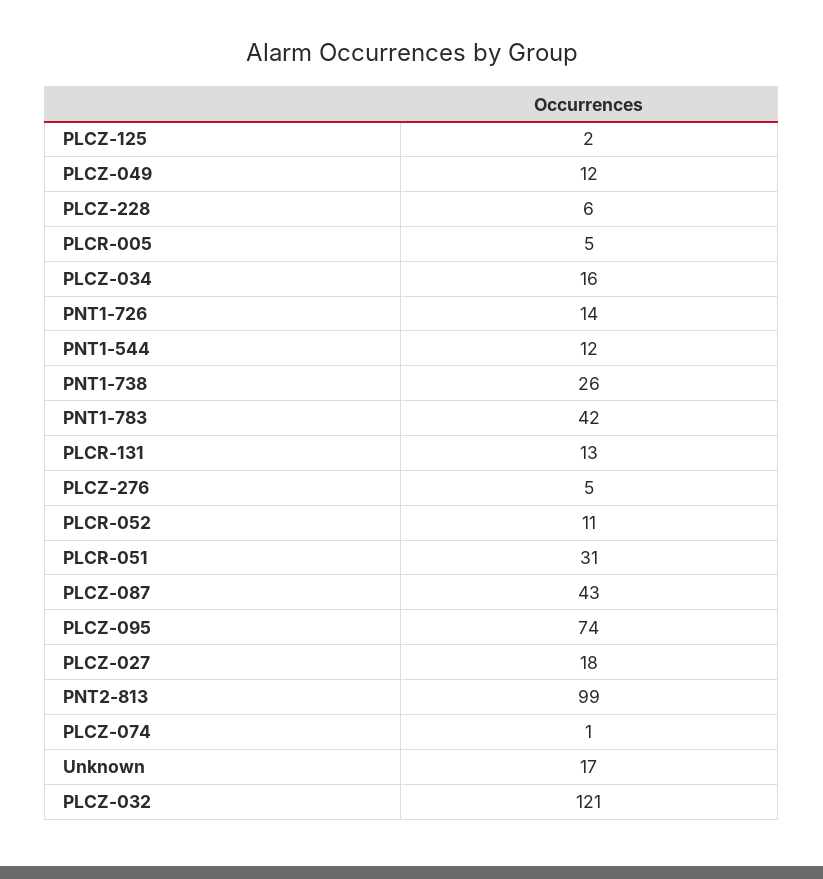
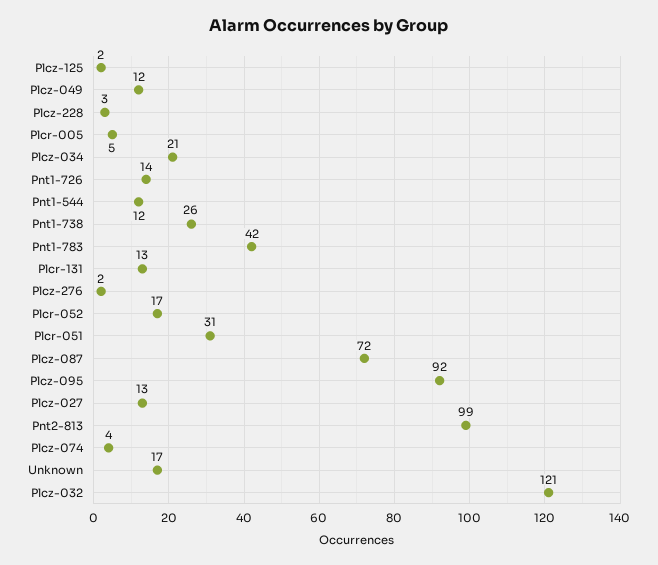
PLCZ-228: 6 -> 3
PLCZ-034: 16 -> 21
PLCZ-276: 5 -> 2
PLCR-052: 11 -> 17
PLCZ-087: 43 -> 72
PLCZ-095: 74 -> 92
PLCZ-027: 18 -> 13
PLCZ-074: 1 -> 4

